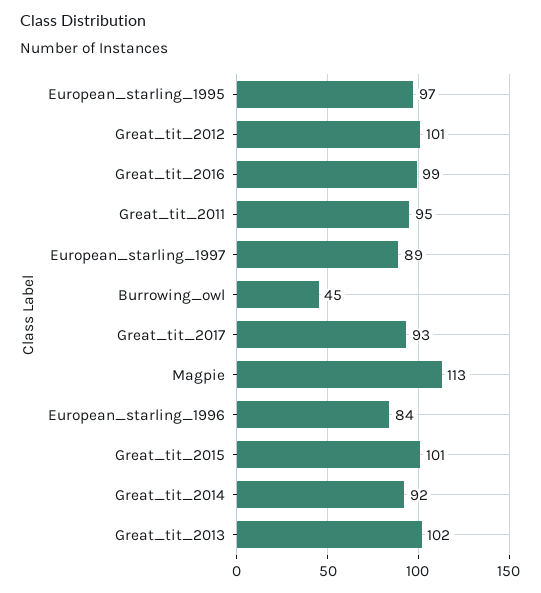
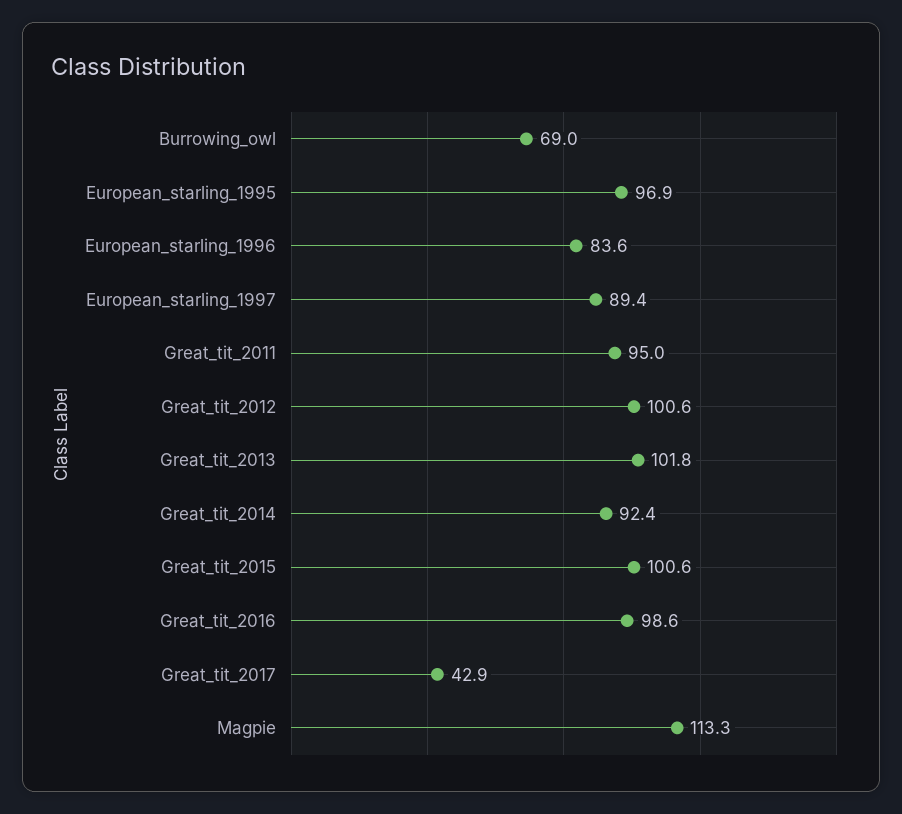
Burrowing_owl: 45 -> 69
Great_tit_2017: 93 -> 42.9

